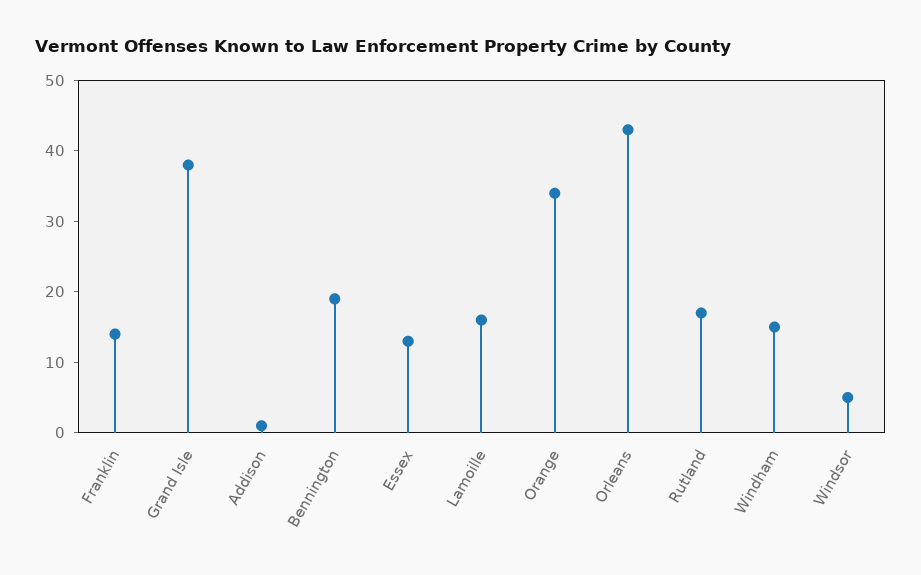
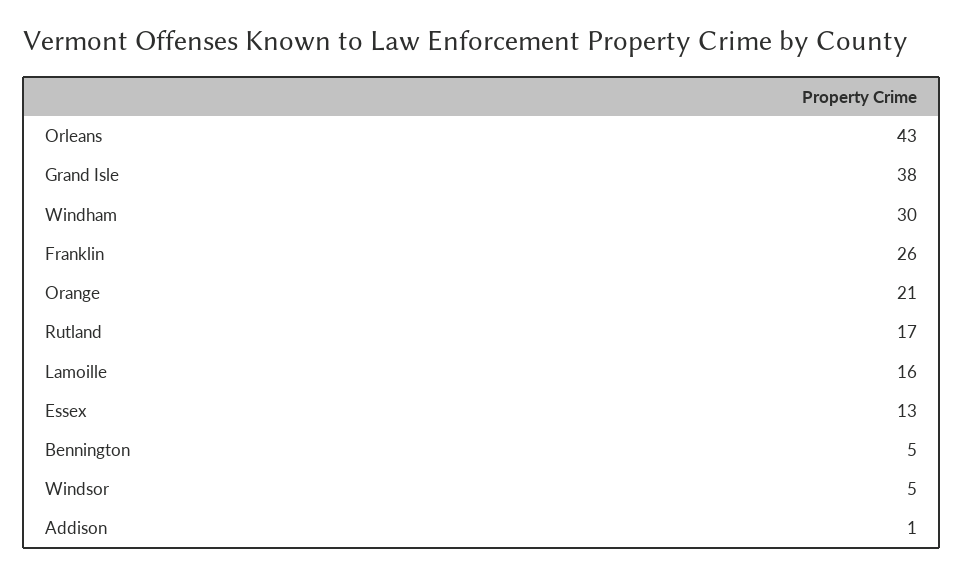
Franklin: 15 -> 26
Bennington: 20 -> 5
Orange: 35 -> 21
Windham: 15 -> 30

